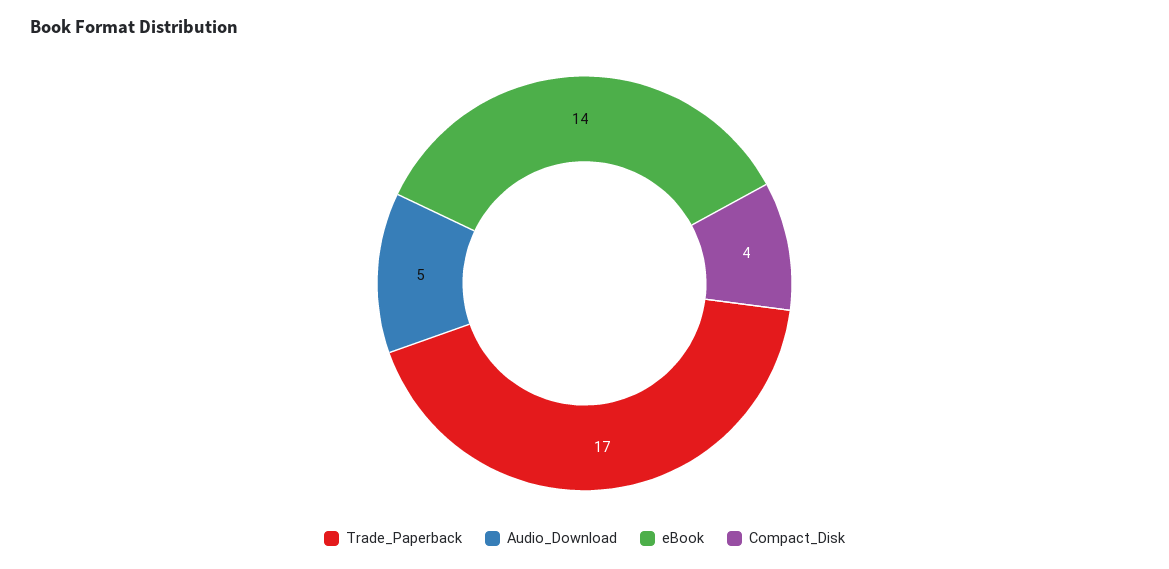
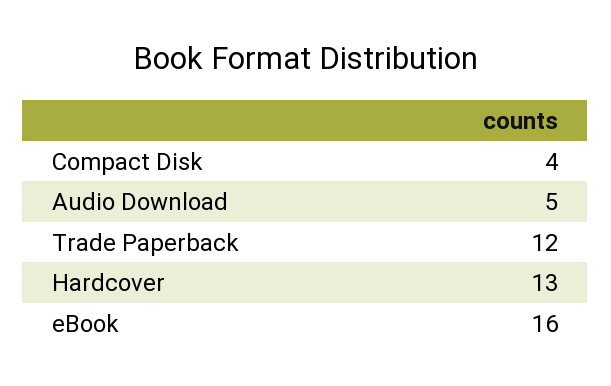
Trade_Paperback: 17 -> 12
eBook: 14 -> 16
Hardcover: none -> 13

